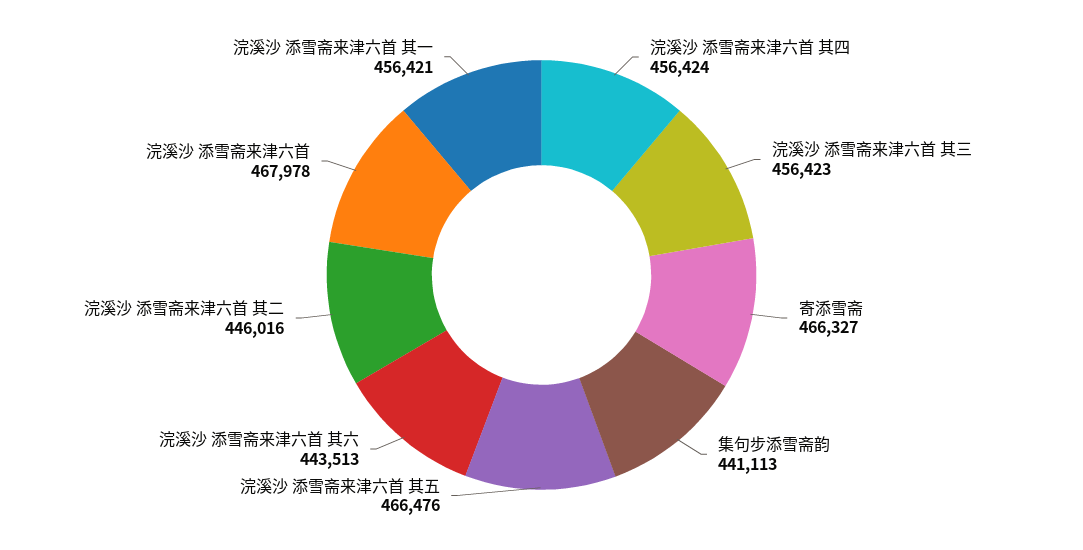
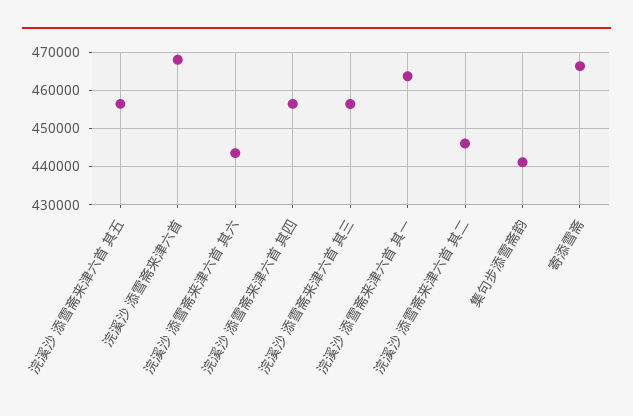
浣溪沙 添雪斋来津六首 其五: 466476 -> 456000
浣溪沙 添雪斋来津六首 其一: 456421 -> 464000

